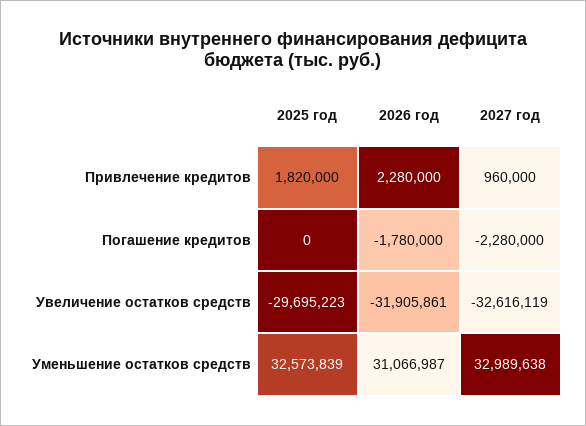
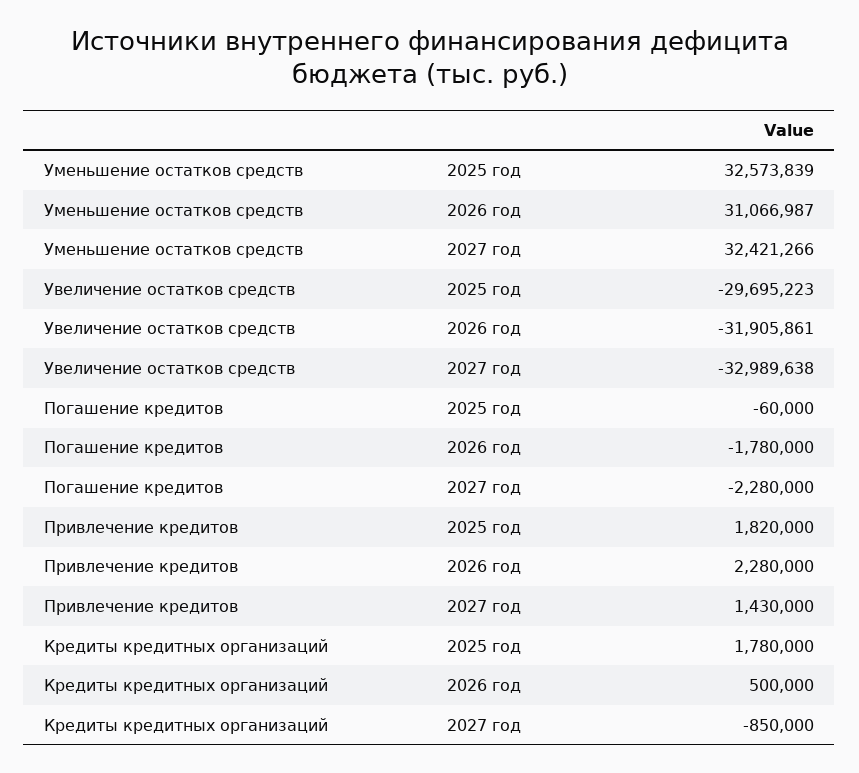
2027 год, Привлечение кредитов: 960000 -> 1430000
2025 год, Погашение кредитов: 0 -> -60000
2027 год, Увеличение остатков средств: -32616119 -> -32989638
2027 год, Уменьшение остатков средств: 32989638 -> 32421266
2025 год, Кредиты кредитных организаций: none -> 1780000
2026 год, Кредиты кредитных организаций: none -> 500000
2027 год, Кредиты кредитных организаций: none -> -850000

